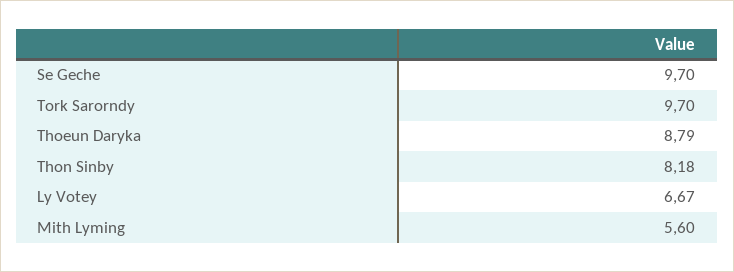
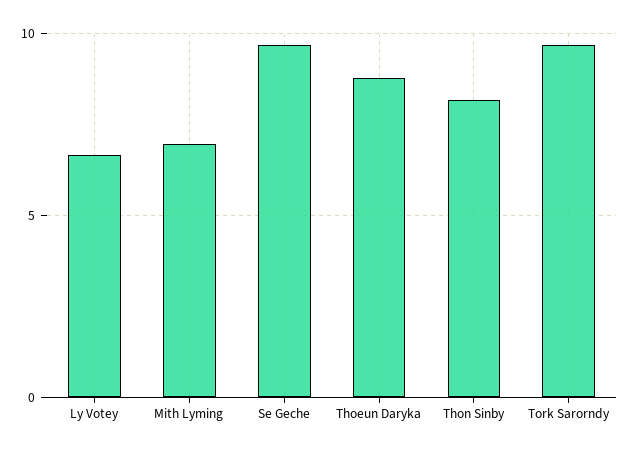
Mith Lyming: 5.6 -> 7

